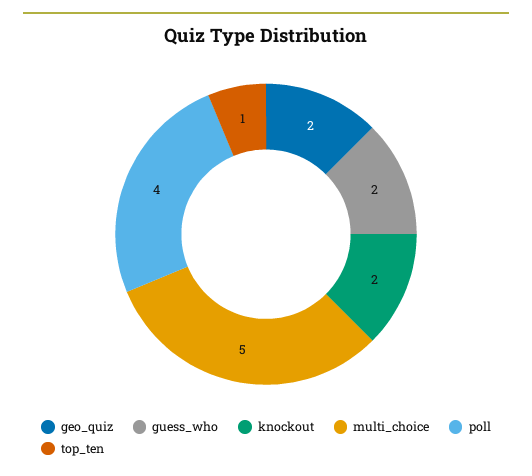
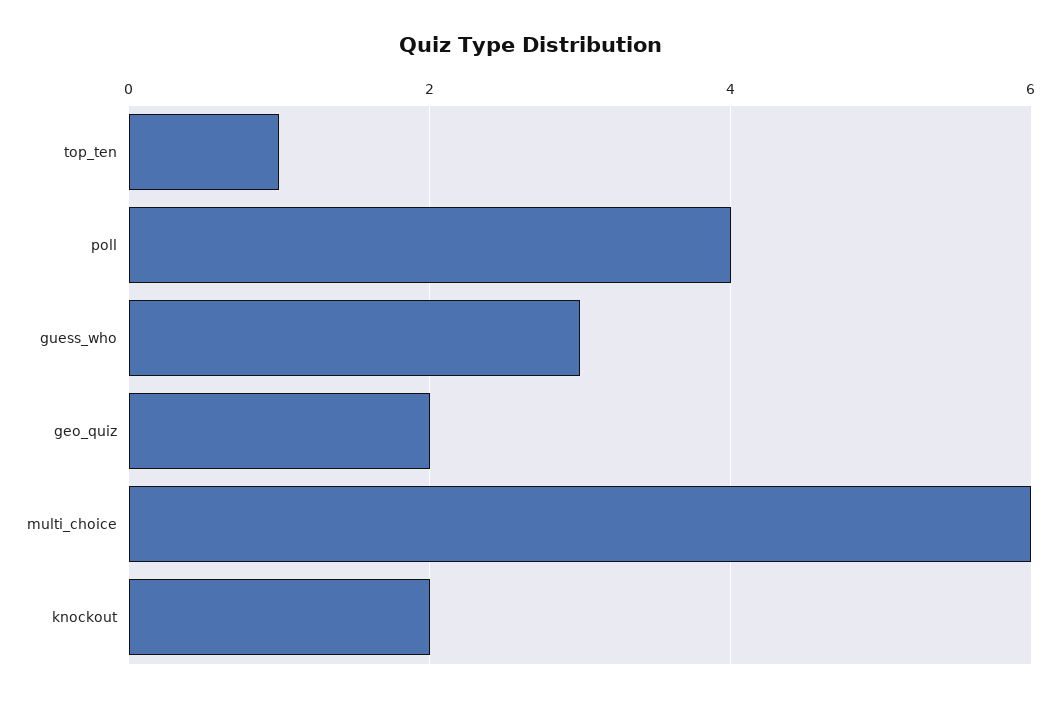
guess_who: 2 -> 3
multi_choice: 5 -> 6

